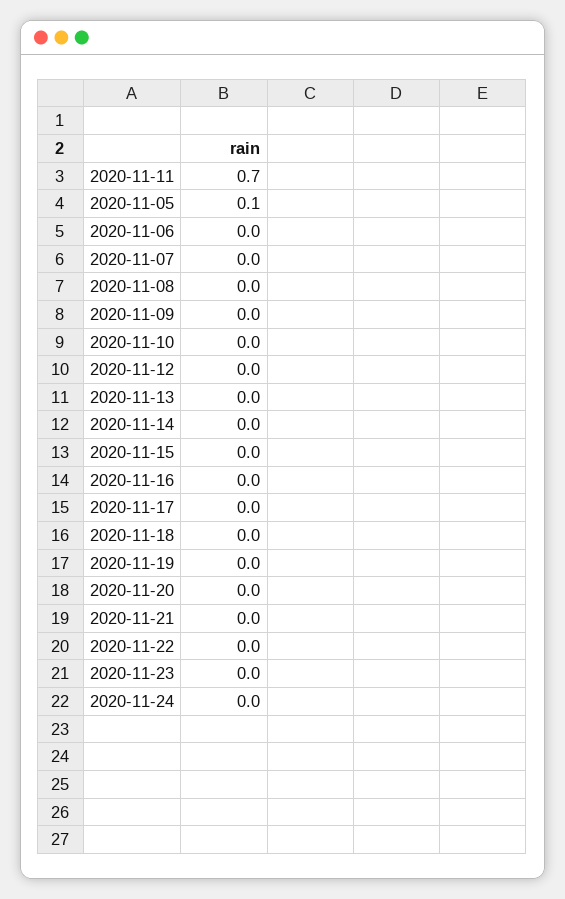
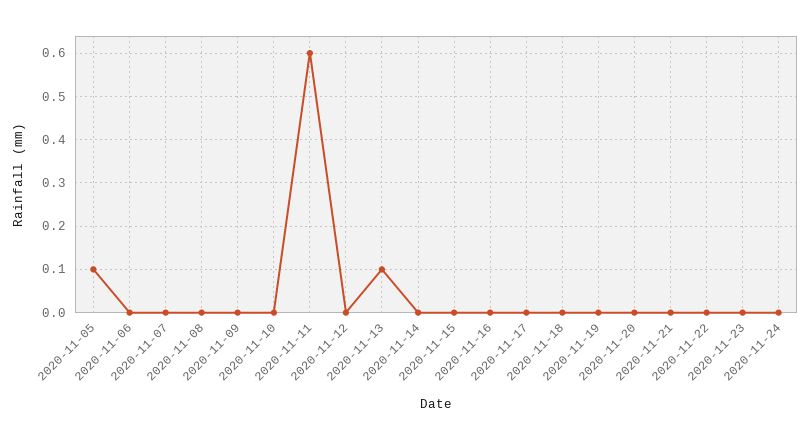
2020-11-11: 0.7 -> 0.6
2020-11-13: 0 -> 0.1

